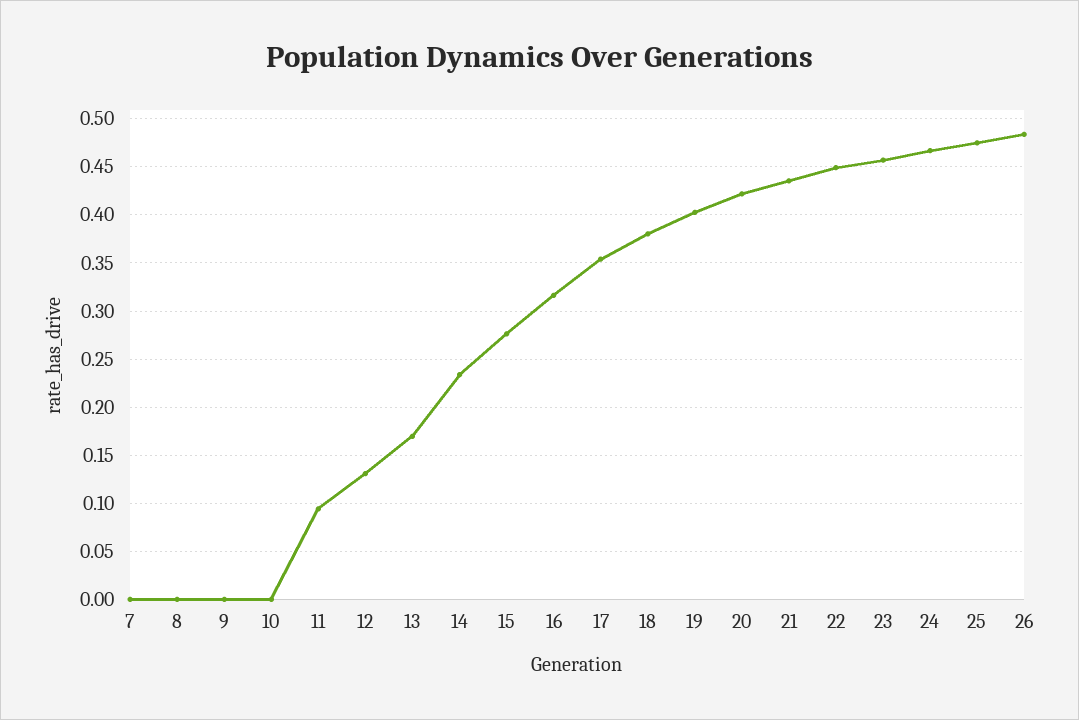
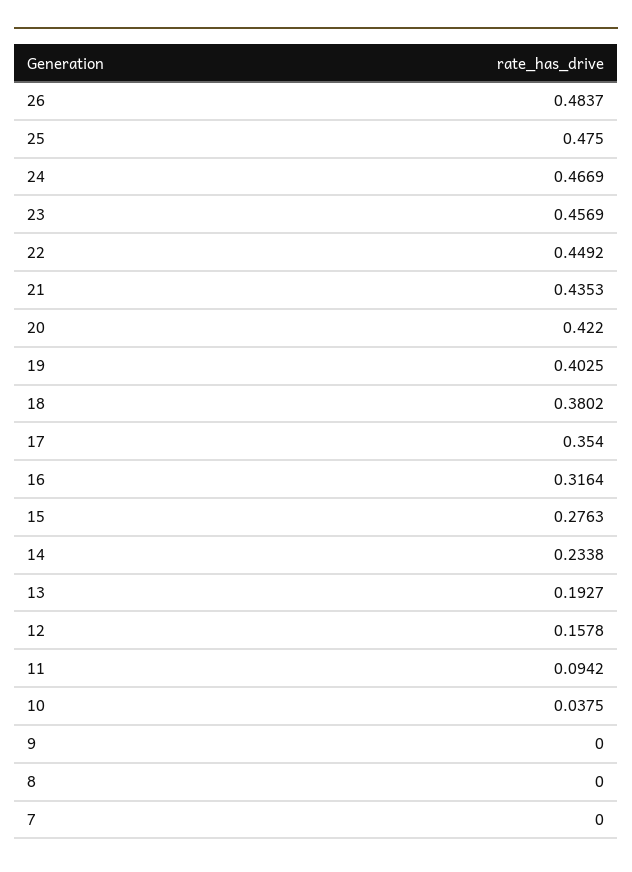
10: 0 -> 0.0375
12: 0.13 -> 0.1578
13: 0.17 -> 0.1927

